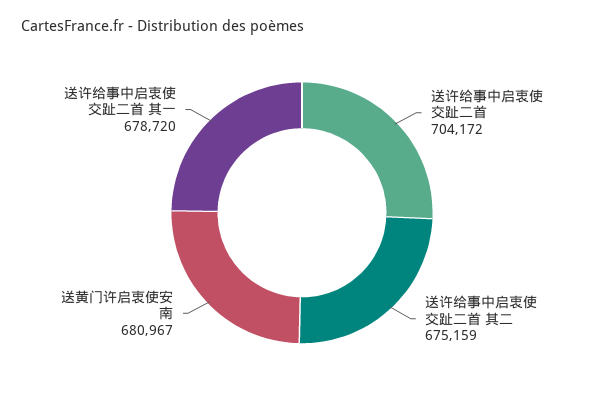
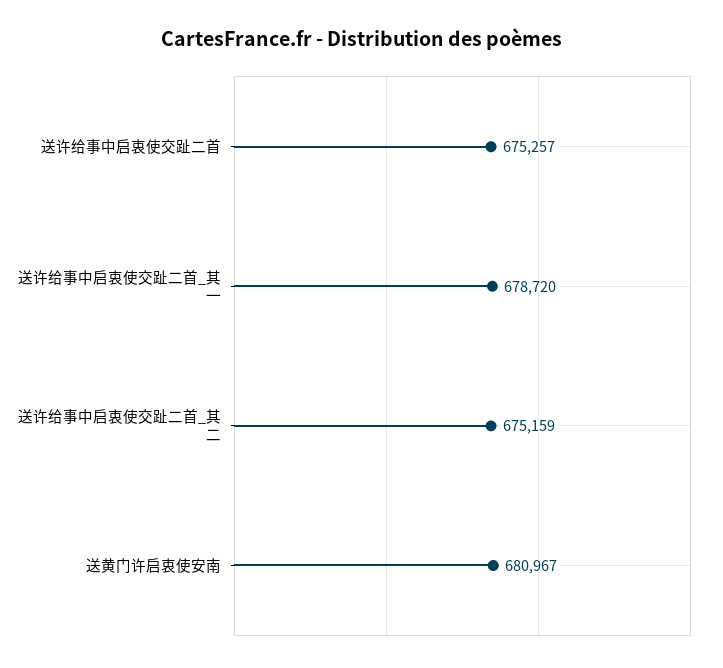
送许给事中启衷使交趾二首: 704172 -> 675257

